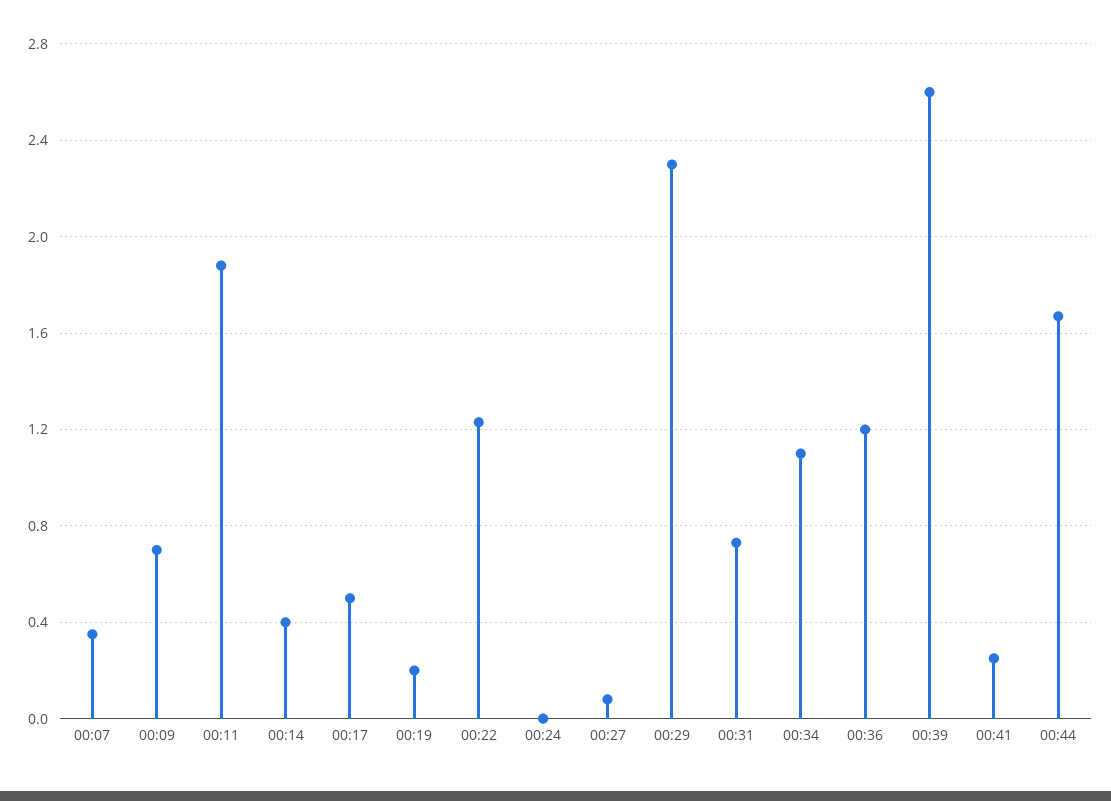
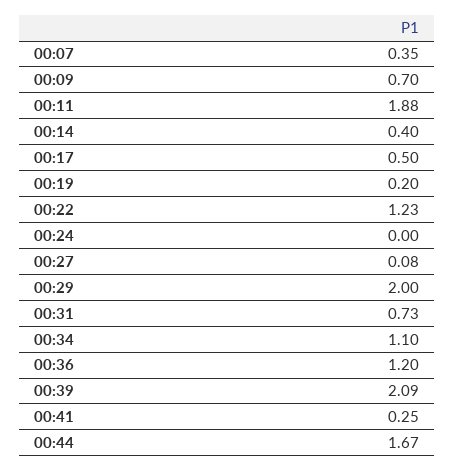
00:29: 2.3 -> 2
00:39: 2.6 -> 2.09

